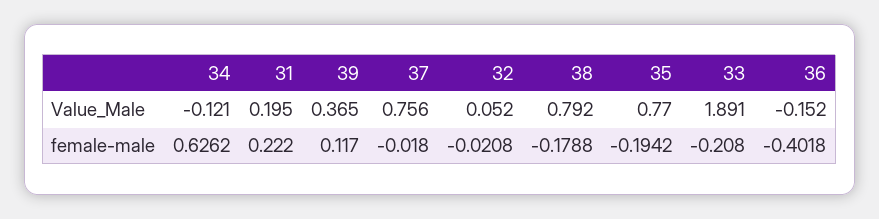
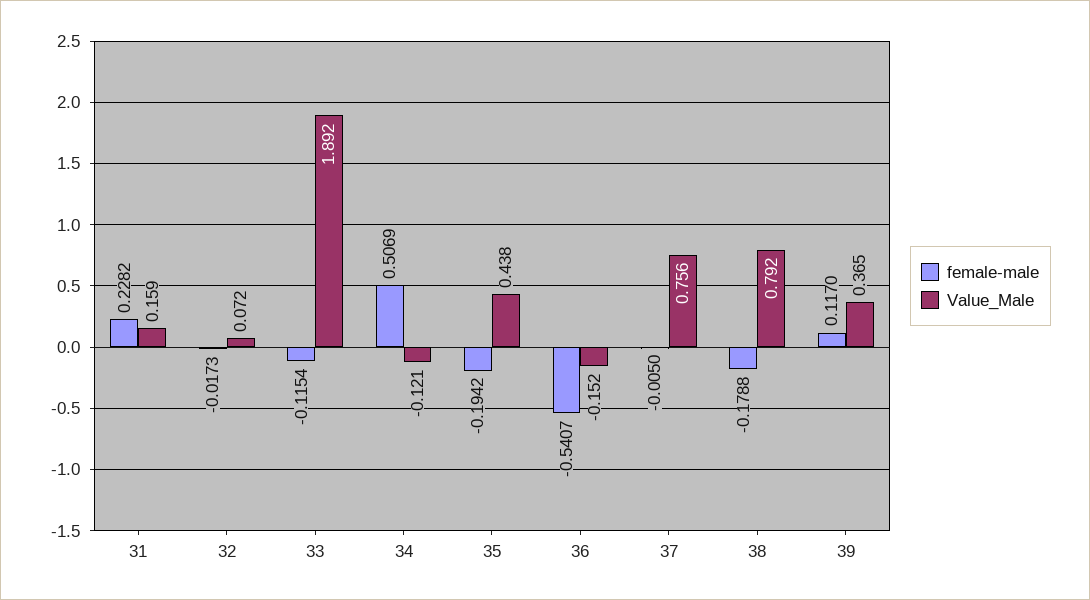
Value_Male, 31: 0.195 -> 0.159
Value_Male, 32: 0.052 -> 0.072
Value_Male, 35: 0.77 -> 0.438
Value_Male, 33: 1.891 -> 1.892
female-male, 34: 0.6262 -> 0.5069
female-male, 31: 0.222 -> 0.2282
female-male, 37: -0.018 -> -0.005
female-male, 32: -0.0208 -> -0.0173
female-male, 33: -0.208 -> -0.1154
female-male, 36: -0.4018 -> -0.5407

